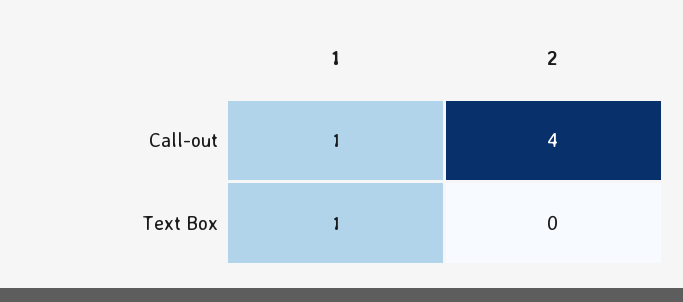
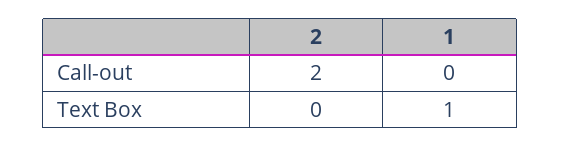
1, Call-out: 1 -> 0
2, Call-out: 4 -> 2

